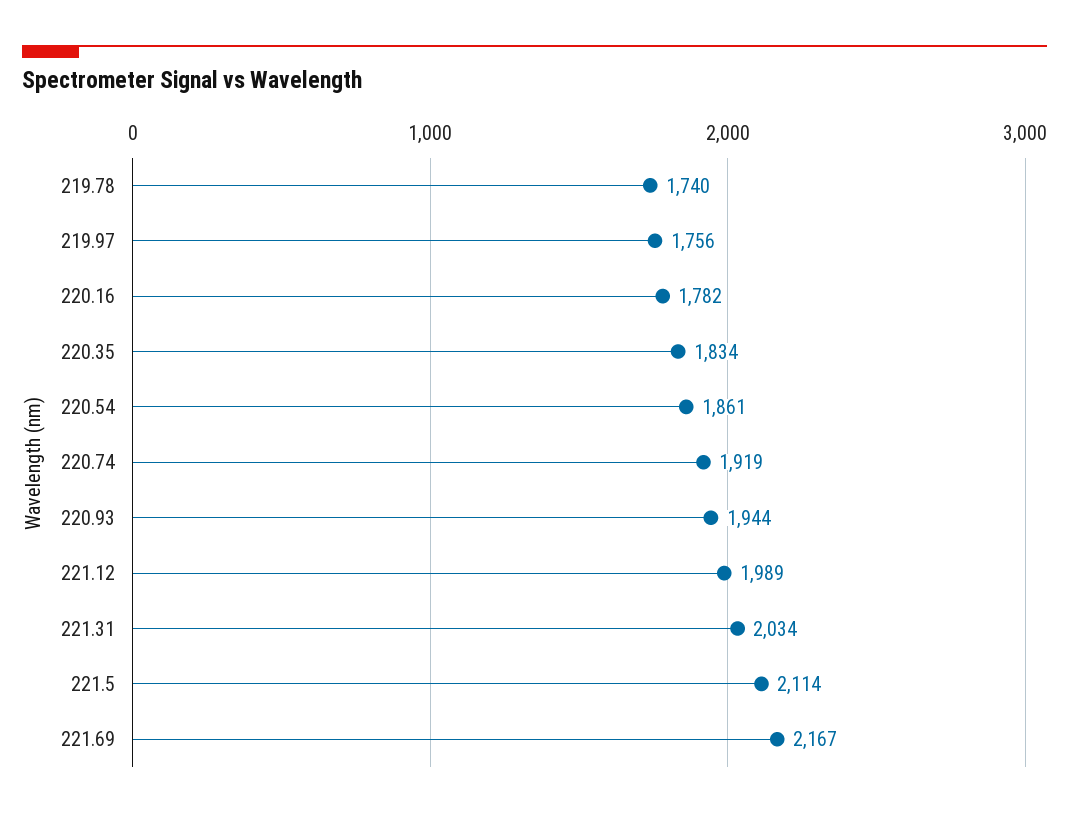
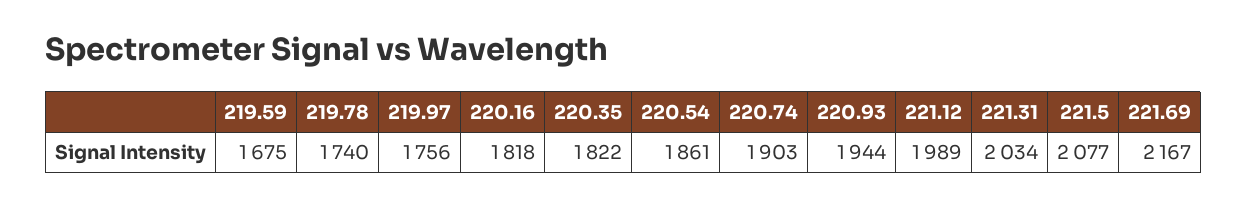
220.16: 1782 -> 1818
220.35: 1834 -> 1822
220.74: 1919 -> 1903
221.5: 2114 -> 2077
219.59: none -> 1675

